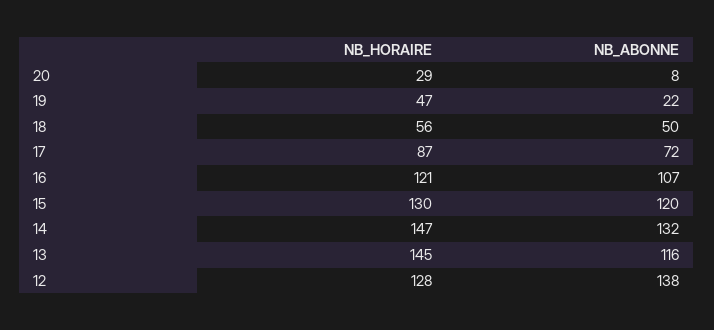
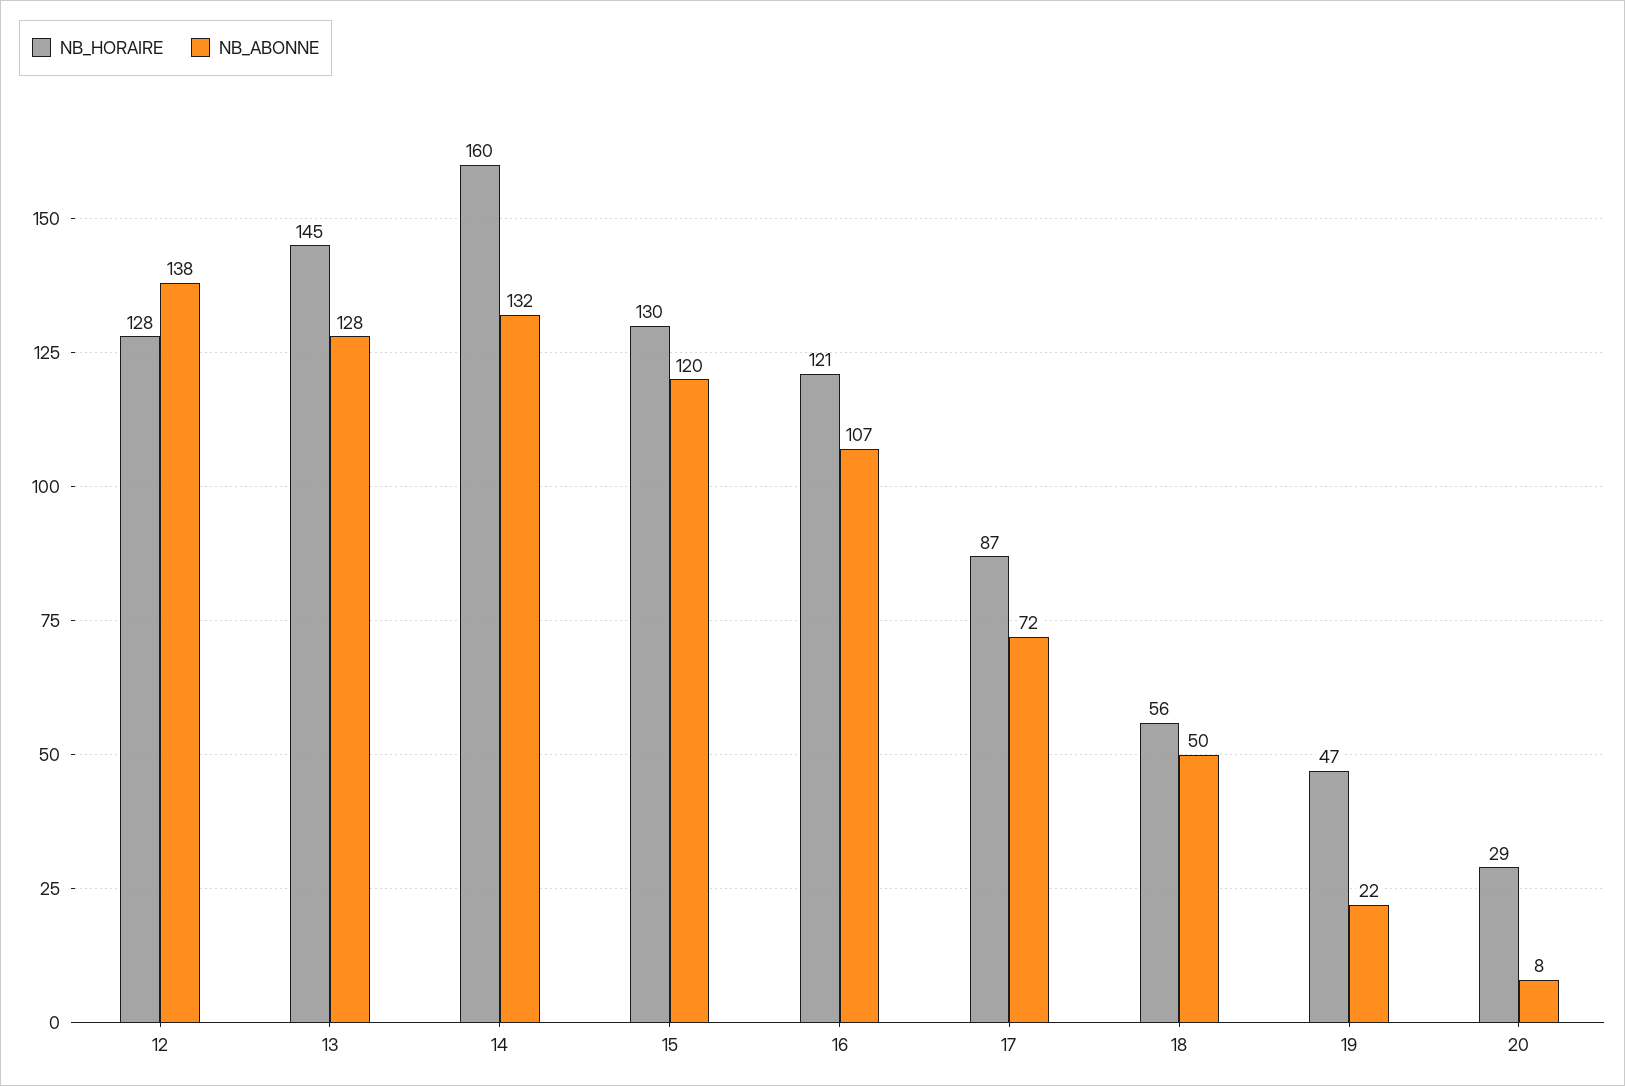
NB_HORAIRE, 14: 147 -> 160
NB_ABONNE, 13: 116 -> 128

